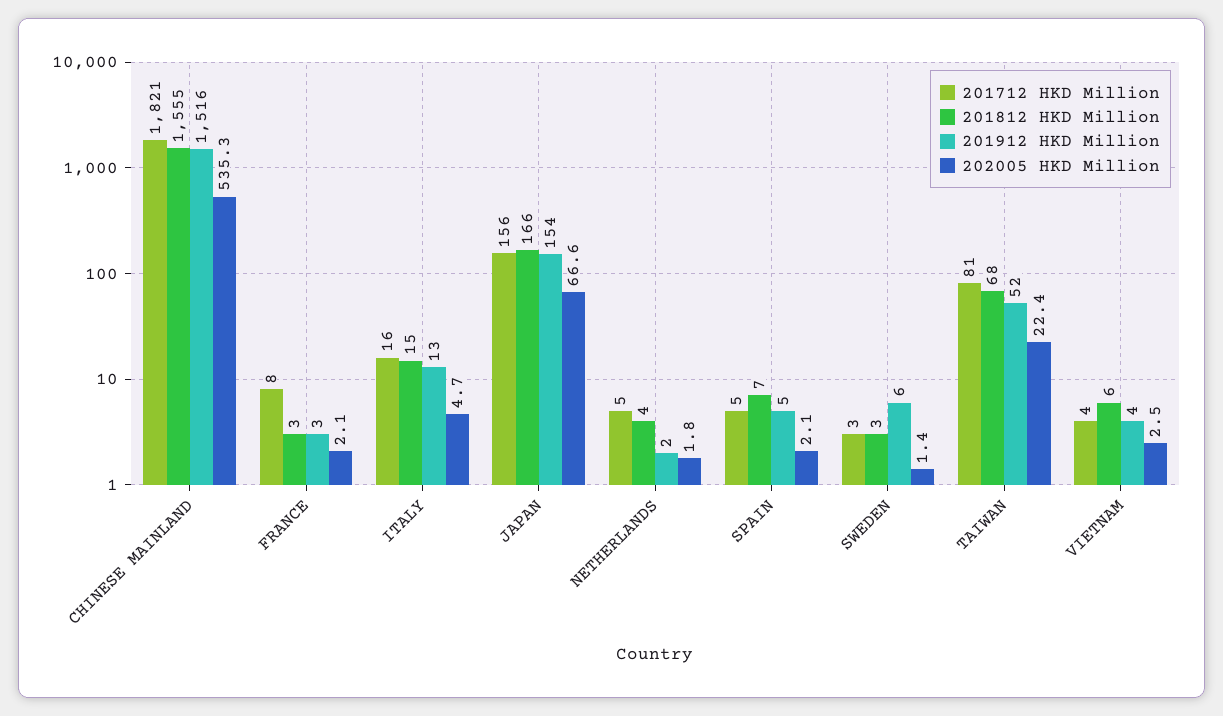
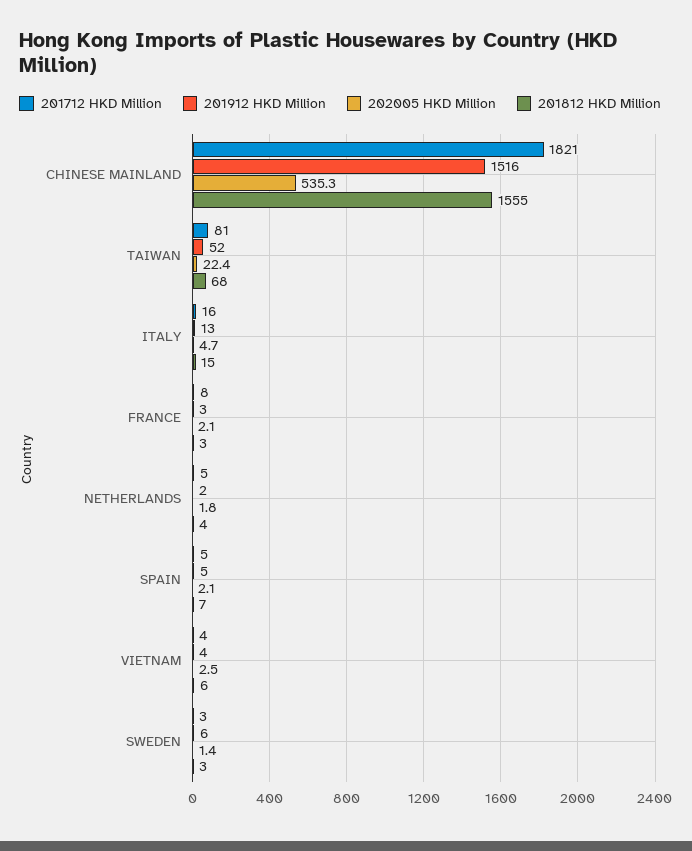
201712 HKD Million, JAPAN: 156 -> none
201812 HKD Million, JAPAN: 166 -> none
201912 HKD Million, JAPAN: 154 -> none
202005 HKD Million, JAPAN: 66.6 -> none

